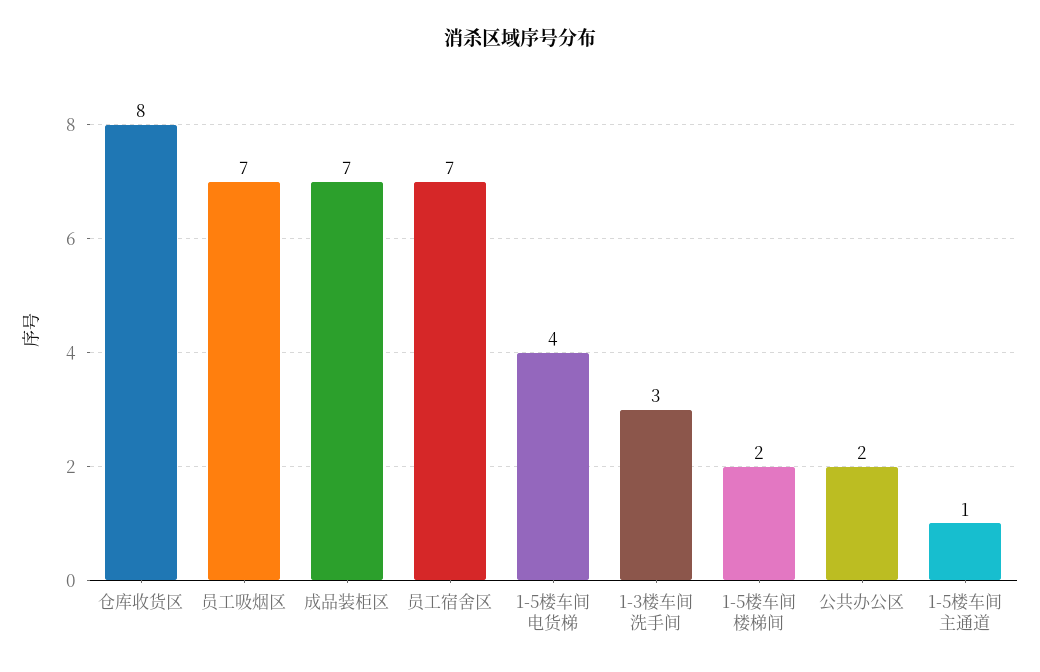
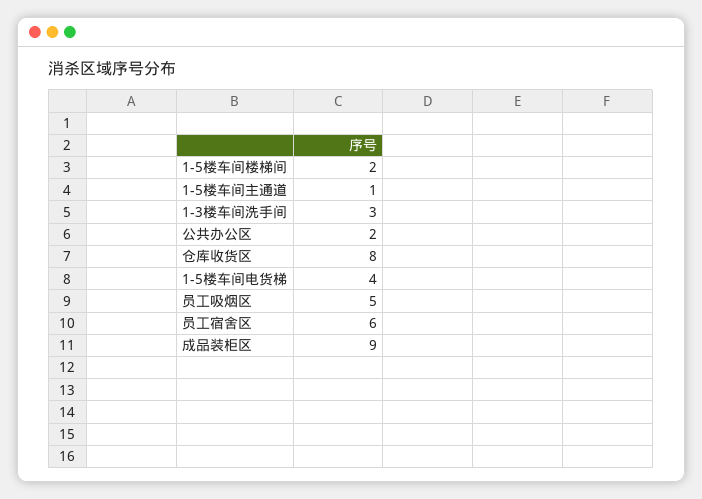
员工吸烟区: 7 -> 5
成品装柜区: 7 -> 9
员工宿舍区: 7 -> 6

